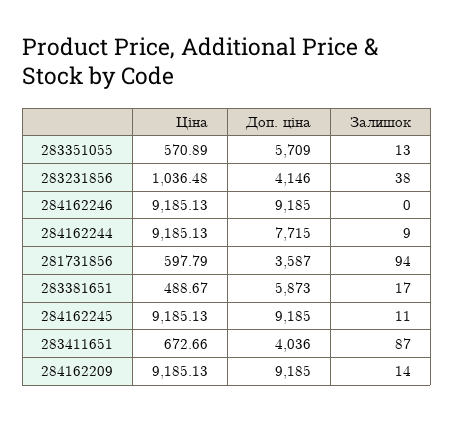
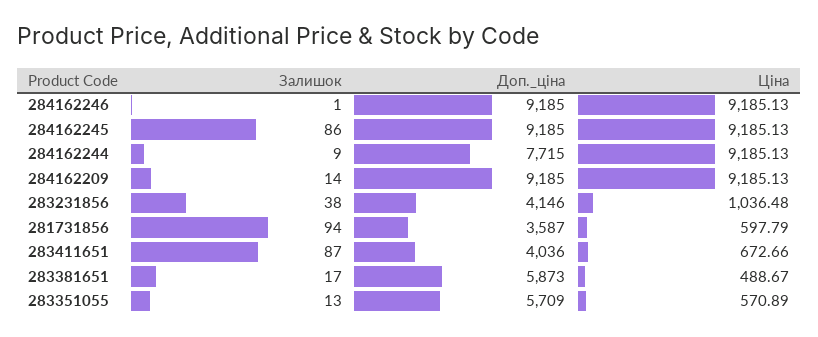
Залишок, 284162246: 0 -> 1
Залишок, 284162245: 11 -> 86

